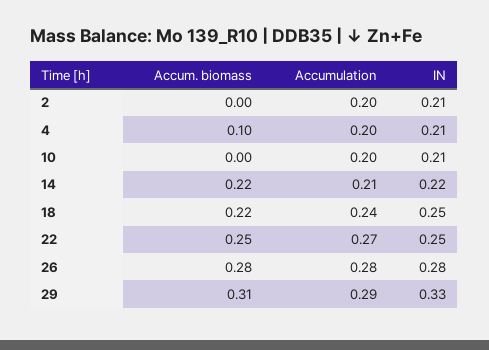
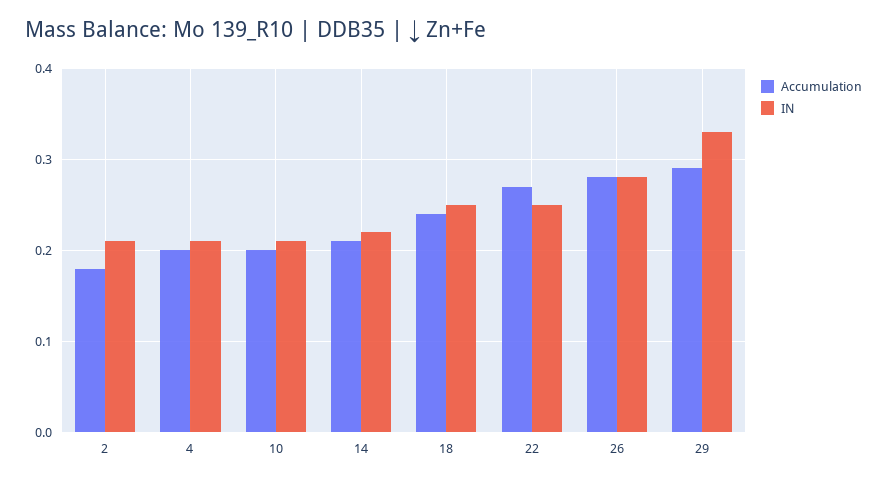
Accum. biomass, 2: 0 -> none
Accumulation, 2: 0.2 -> 0.18
Accum. biomass, 4: 0.1 -> none
Accum. biomass, 10: 0 -> none
Accum. biomass, 14: 0.22 -> none
Accum. biomass, 18: 0.22 -> none
Accum. biomass, 22: 0.25 -> none
Accum. biomass, 26: 0.28 -> none
Accum. biomass, 29: 0.31 -> none

